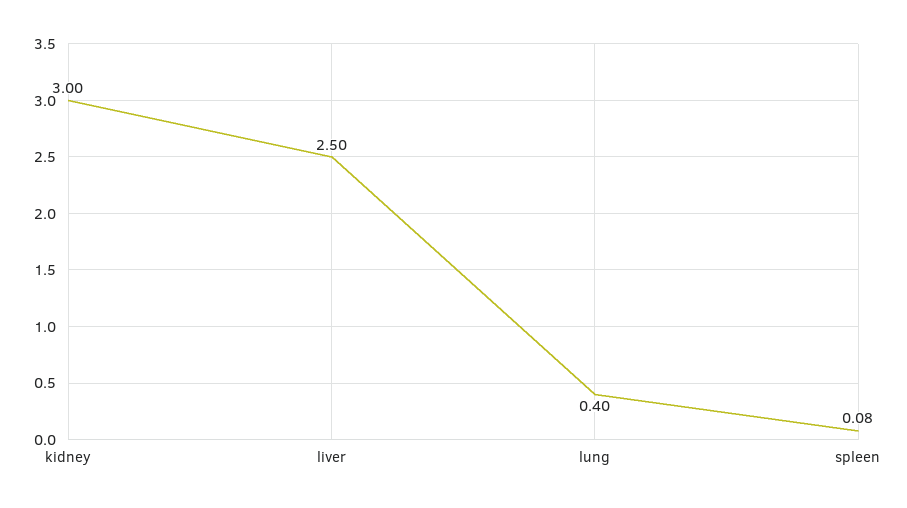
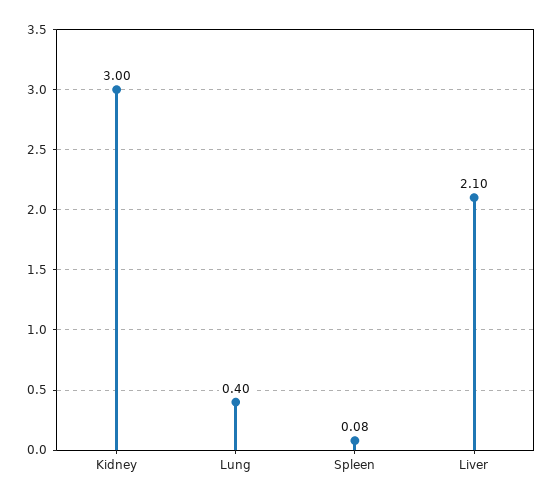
liver: 2.5 -> 2.1

